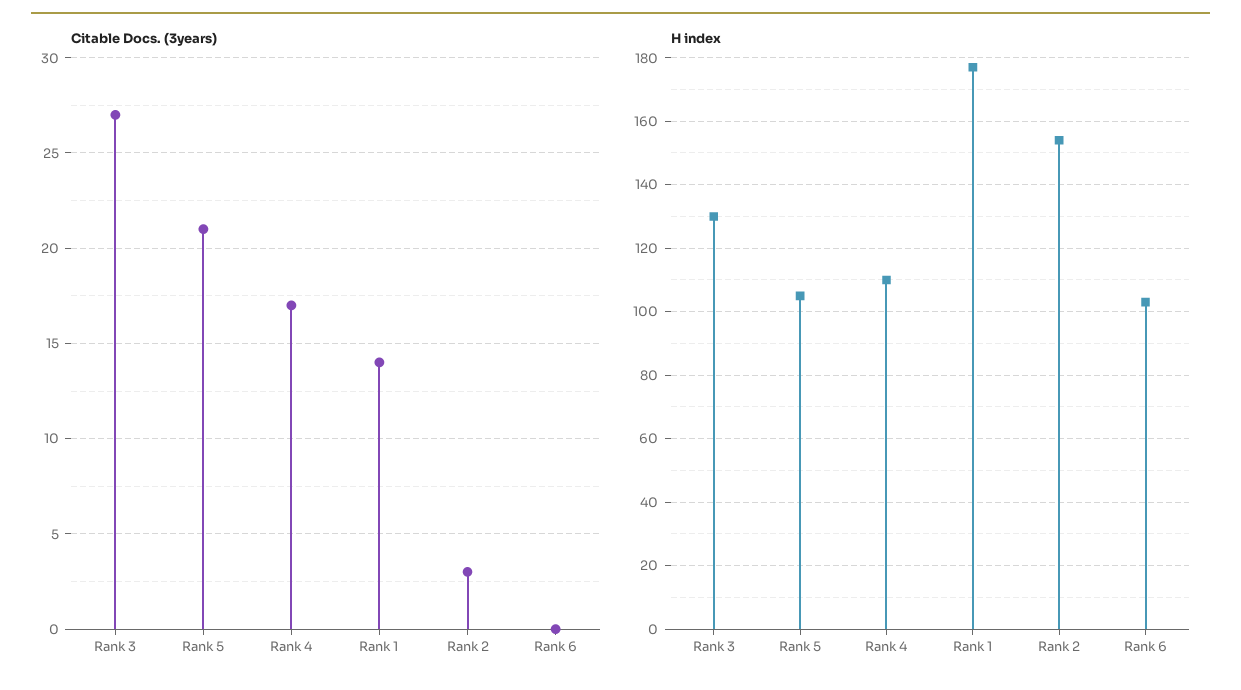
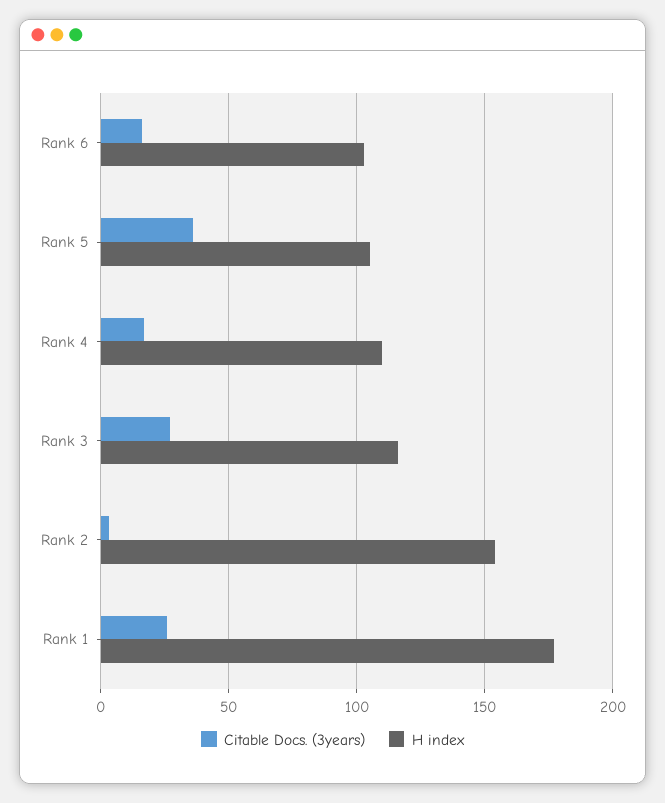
Citable Docs. (3years), Rank 5: 21 -> 35
Citable Docs. (3years), Rank 1: 14 -> 25
Citable Docs. (3years), Rank 6: 0 -> 15
H index, Rank 3: 130 -> 115

